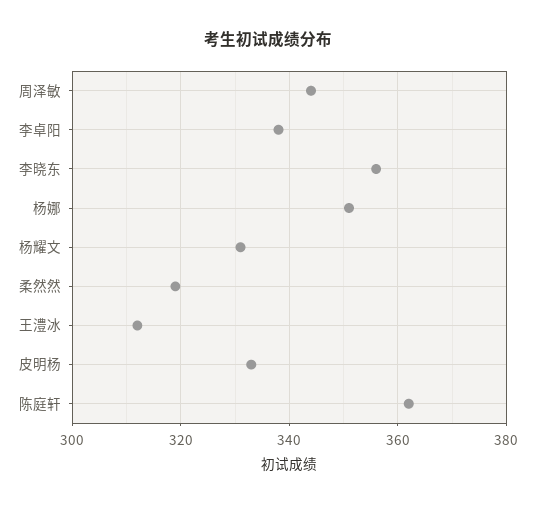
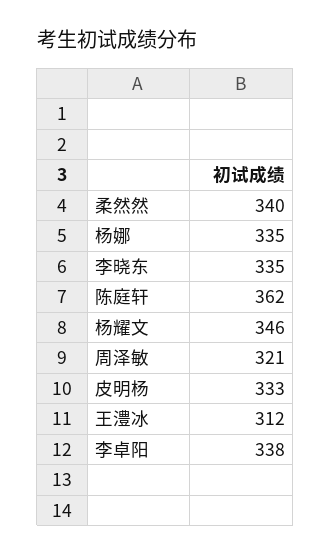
周泽敏: 345 -> 321
李晓东: 355 -> 335
杨娜: 350 -> 335
杨耀文: 330 -> 346
柔然然: 320 -> 340

